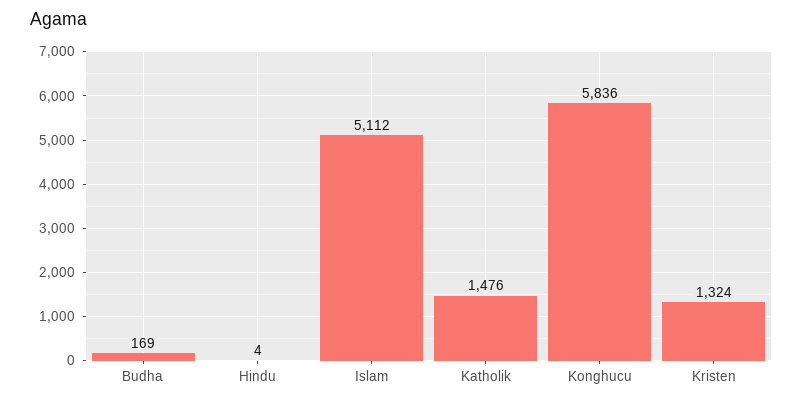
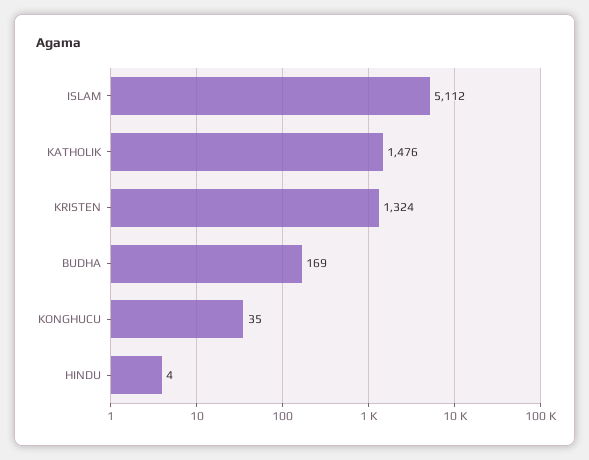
Konghucu: 5836 -> 35

